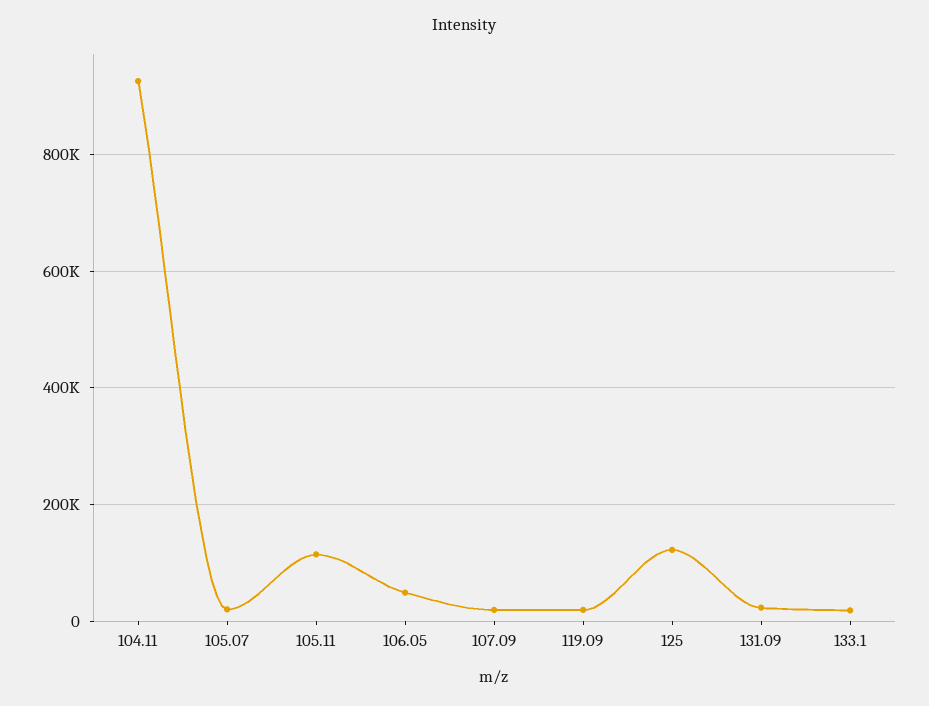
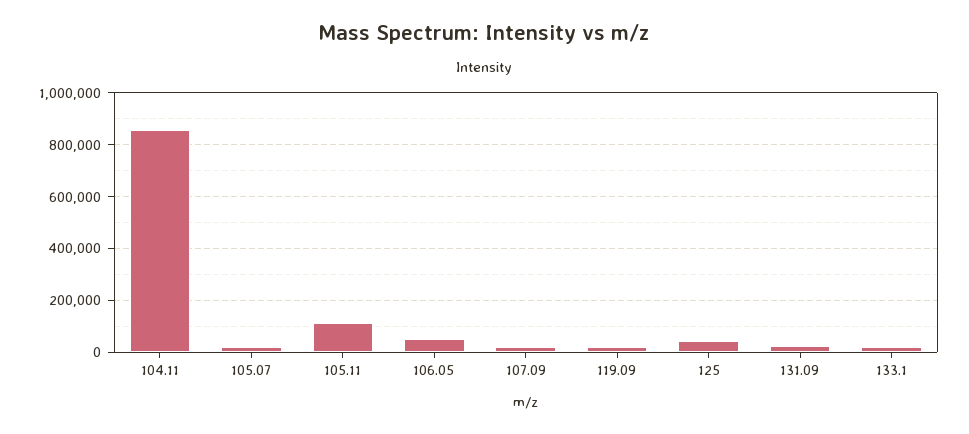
104.11: 920000 -> 850000
125: 120000 -> 50000

